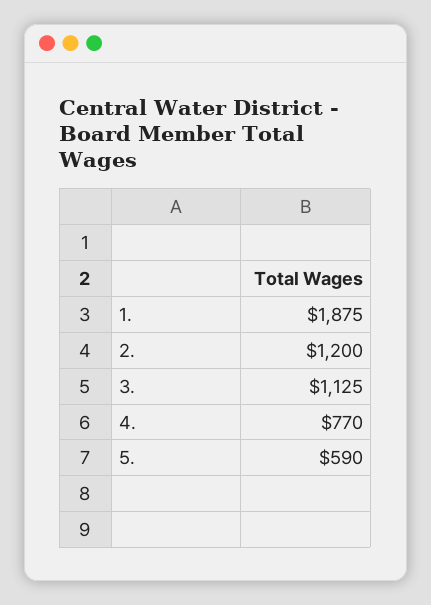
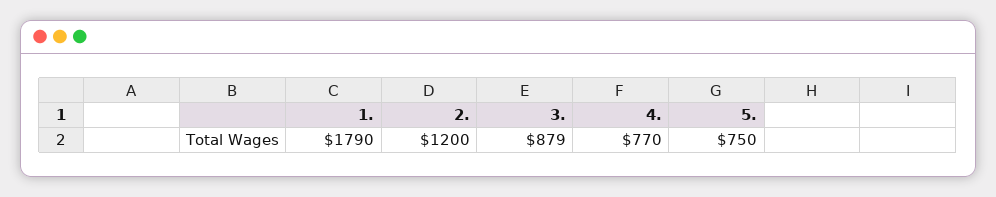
1.: 1875 -> 1790
3.: 1125 -> 879
5.: 590 -> 750

